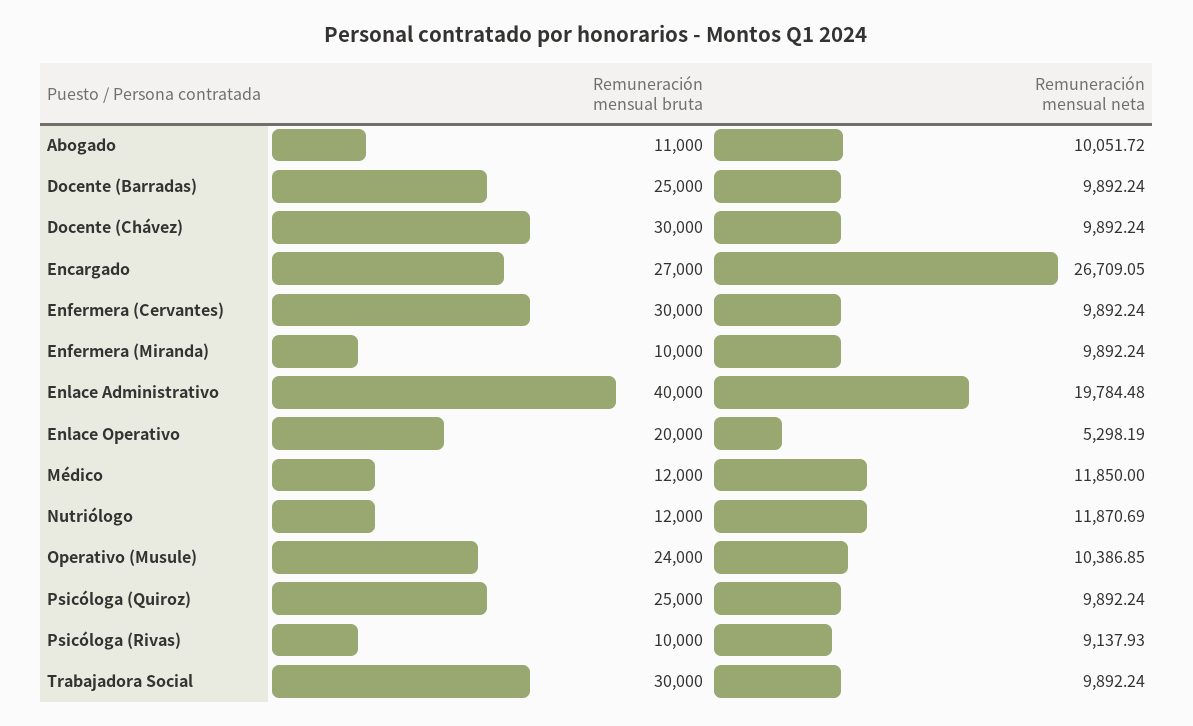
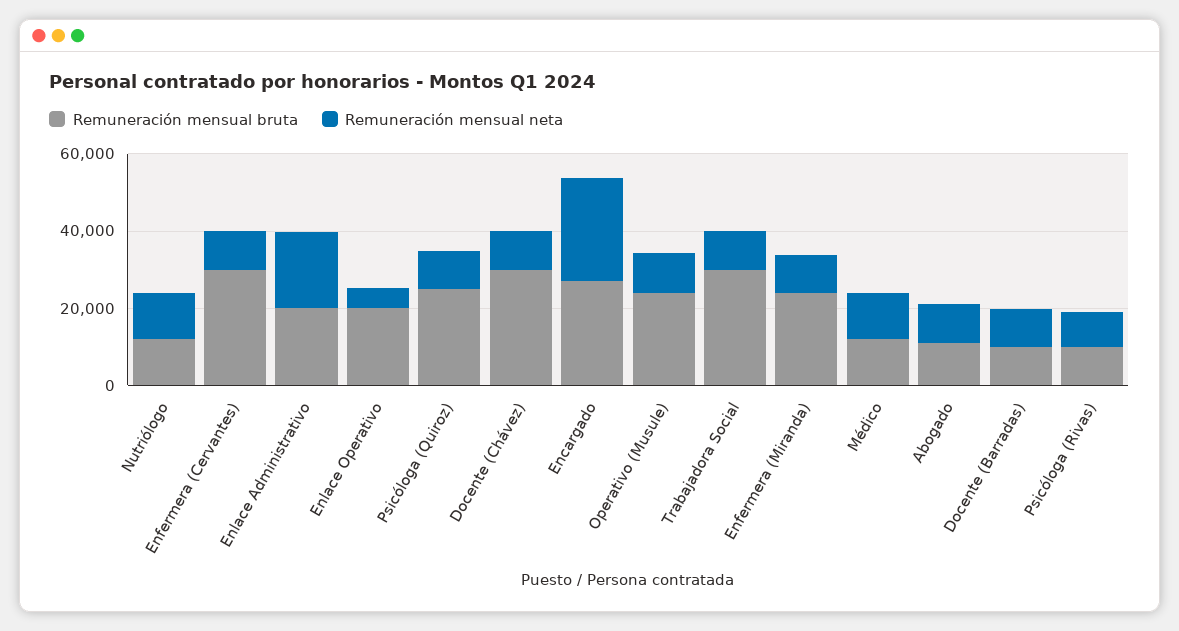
Remuneración mensual bruta, Docente (Barradas): 25000 -> 10000
Remuneración mensual bruta, Enfermera (Miranda): 10000 -> 25000
Remuneración mensual bruta, Enlace Administrativo: 40000 -> 20000

